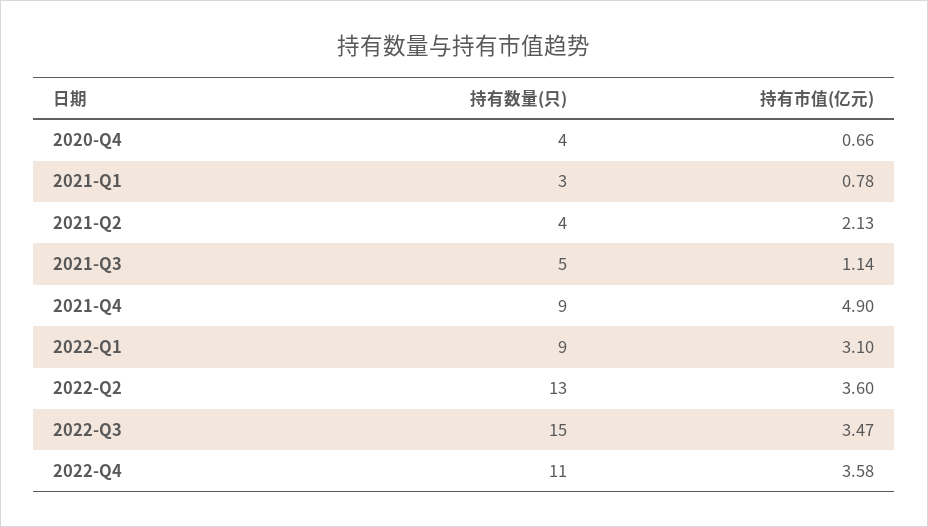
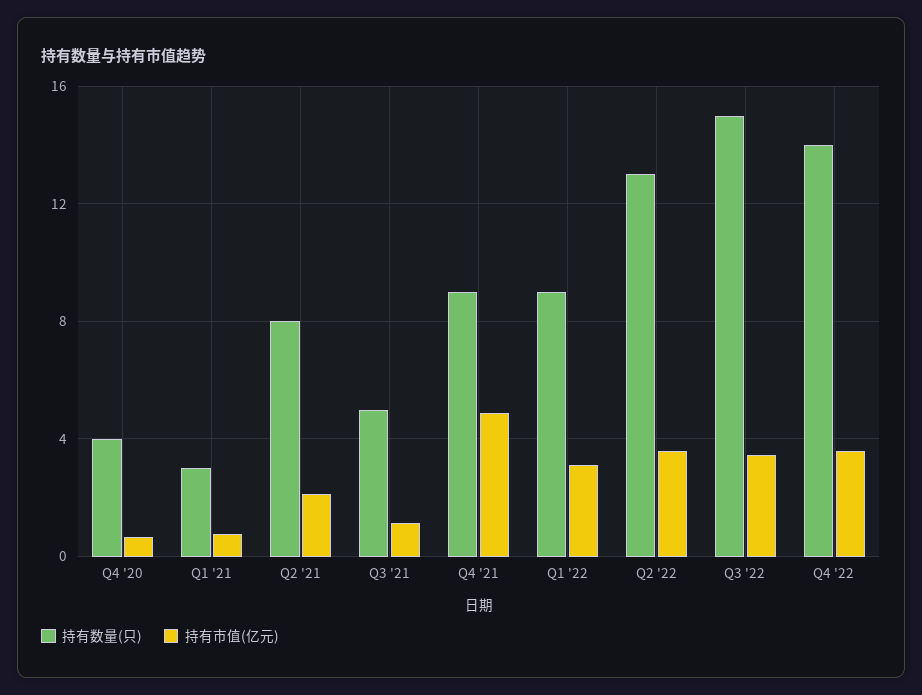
持有数量(只), 2021-Q2: 4 -> 8
持有数量(只), 2022-Q4: 11 -> 14

